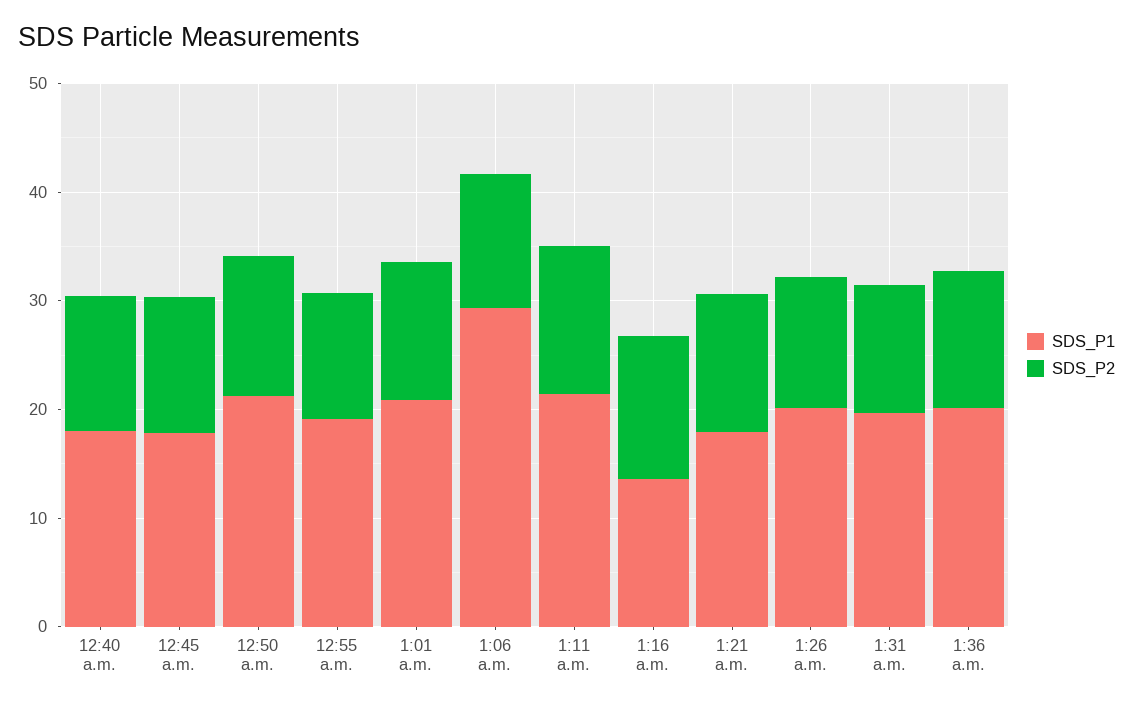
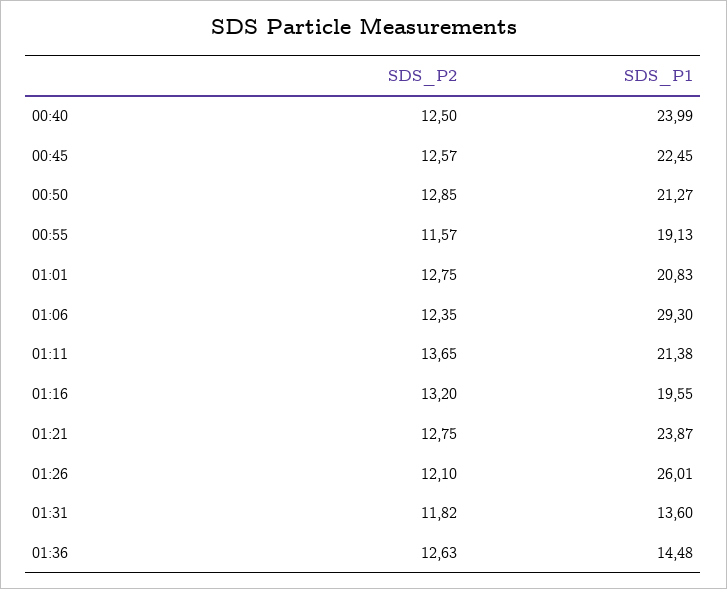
SDS_P1, 12:40 a.m.: 18 -> 23.99
SDS_P1, 12:45 a.m.: 18 -> 22.45
SDS_P1, 1:16 a.m.: 14 -> 19.55
SDS_P1, 1:21 a.m.: 18 -> 23.87
SDS_P1, 1:26 a.m.: 20 -> 26.01
SDS_P1, 1:31 a.m.: 20 -> 13.6
SDS_P1, 1:36 a.m.: 20 -> 14.48

